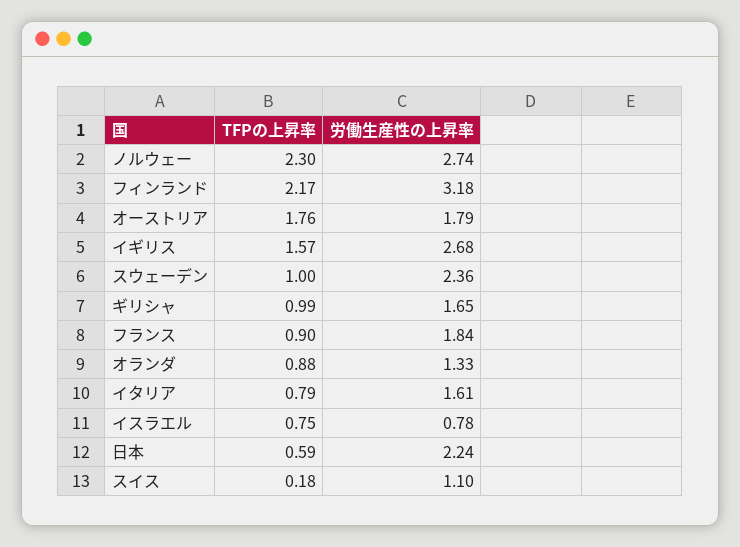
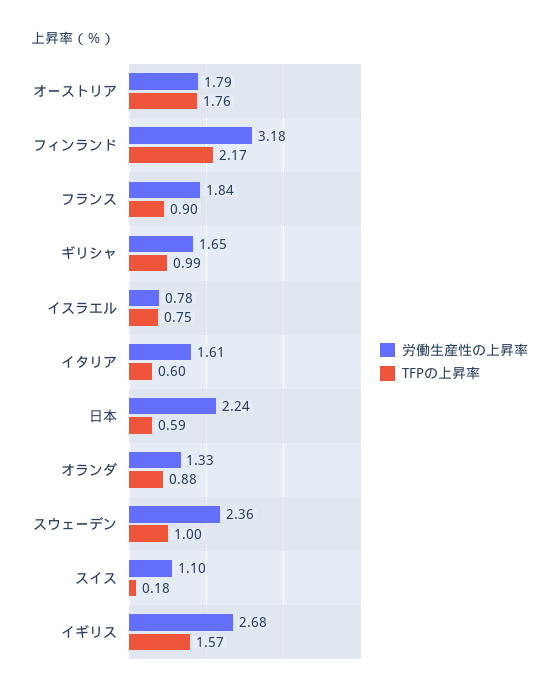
TFPの上昇率, ノルウェー: 2.3 -> none
労働生産性の上昇率, ノルウェー: 2.74 -> none
TFPの上昇率, イタリア: 0.79 -> 0.6

